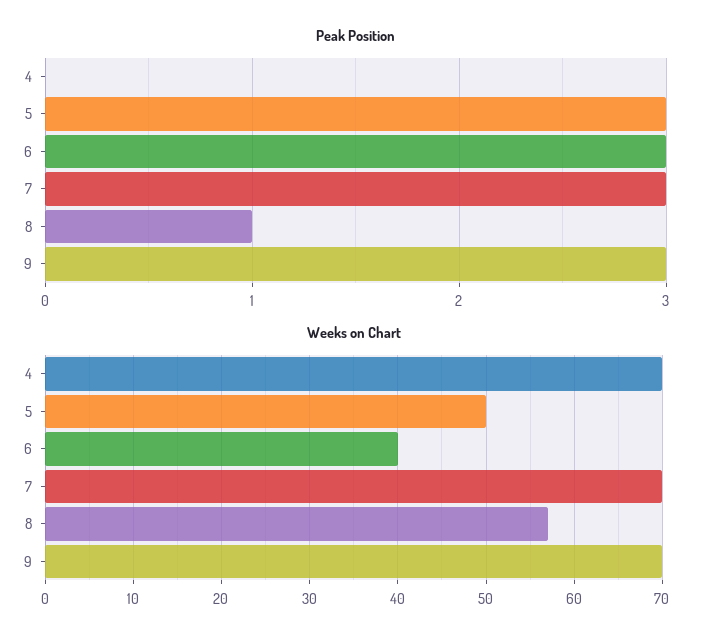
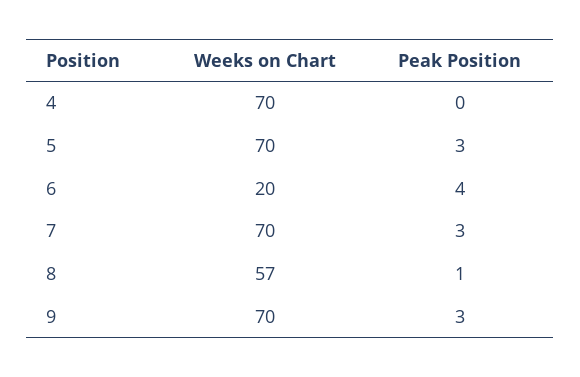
Peak Position, 6: 3 -> 4
Weeks on Chart, 5: 50 -> 70
Weeks on Chart, 6: 40 -> 20

